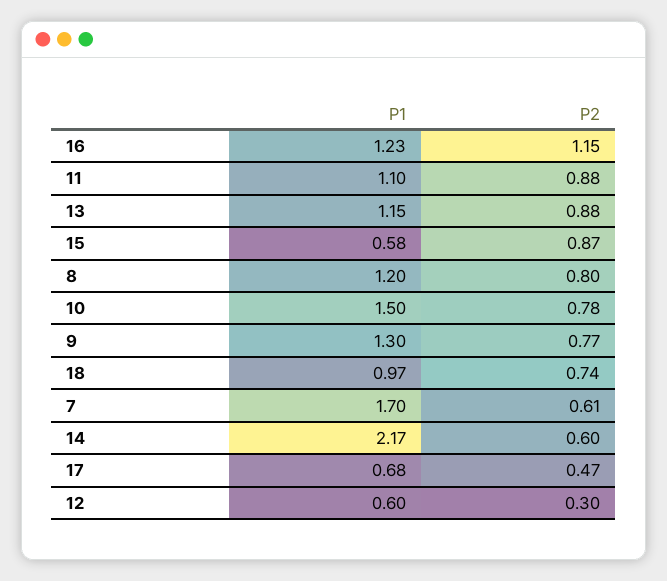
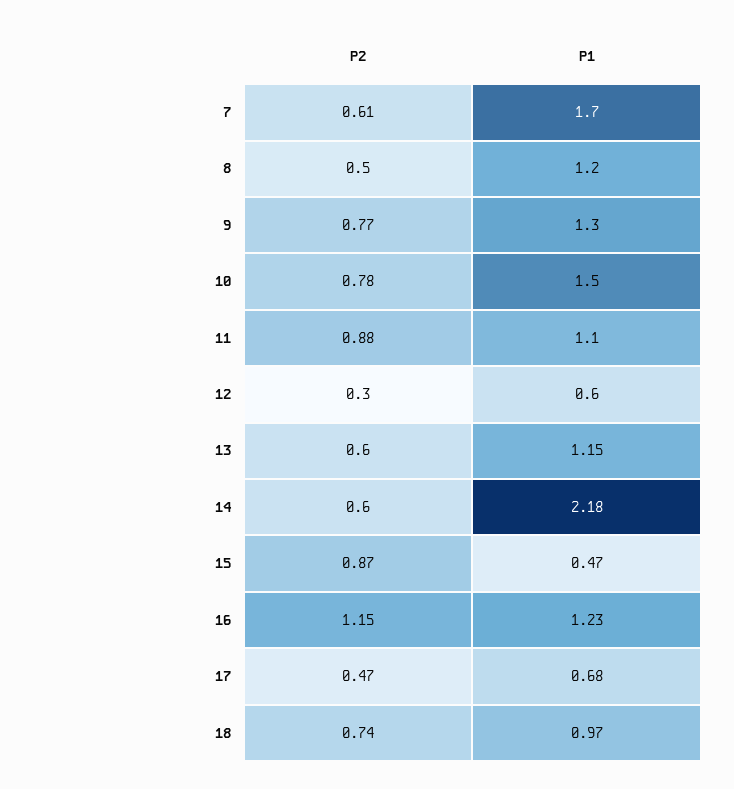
P2, 13: 0.88 -> 0.6
P1, 15: 0.58 -> 0.47
P2, 8: 0.8 -> 0.5
P1, 14: 2.17 -> 2.18

